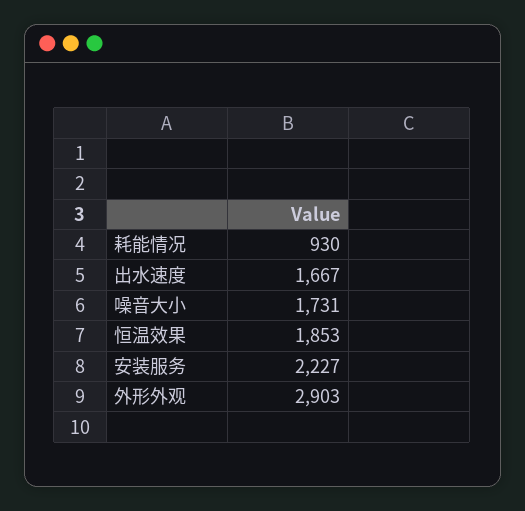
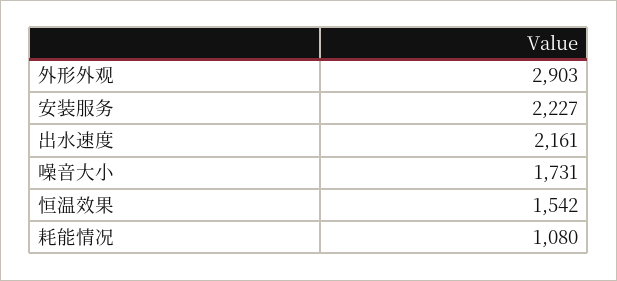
耗能情况: 930 -> 1080
出水速度: 1667 -> 2161
恒温效果: 1853 -> 1542

